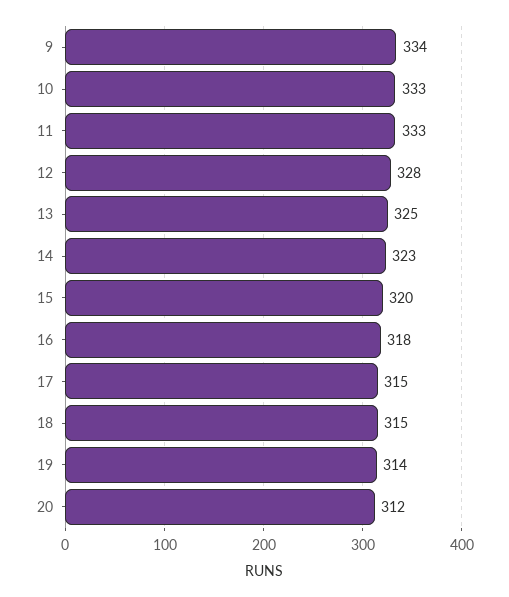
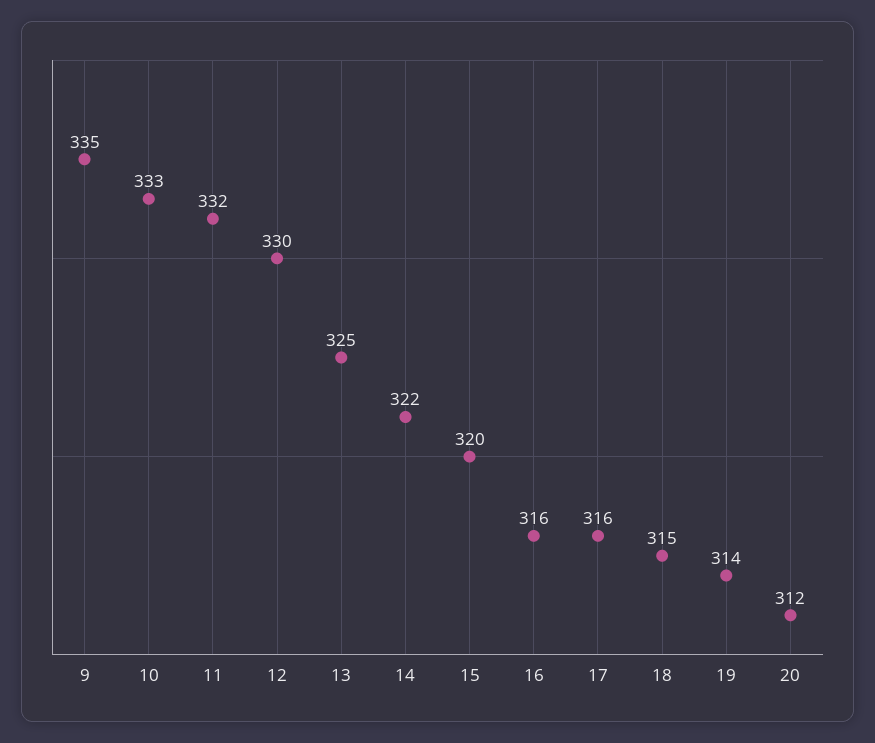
9: 334 -> 335
11: 333 -> 332
12: 328 -> 330
14: 323 -> 322
16: 318 -> 316
17: 315 -> 316

